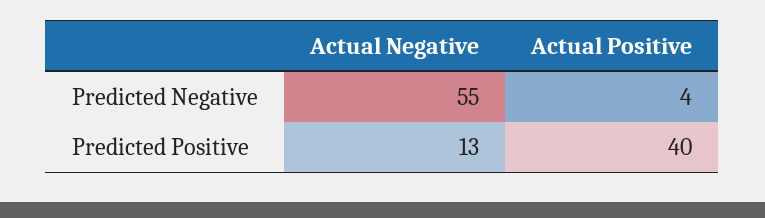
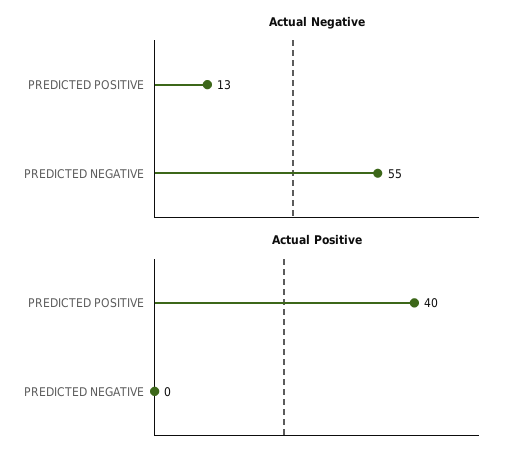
Actual Positive, Predicted Negative: 4 -> 0

